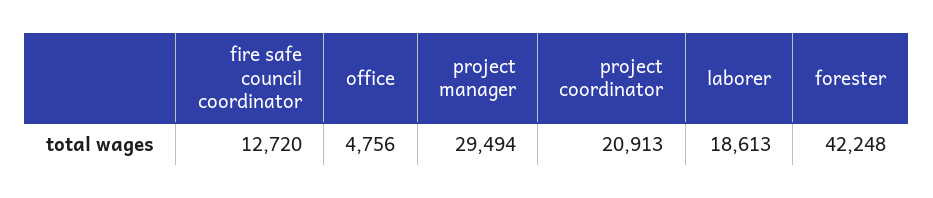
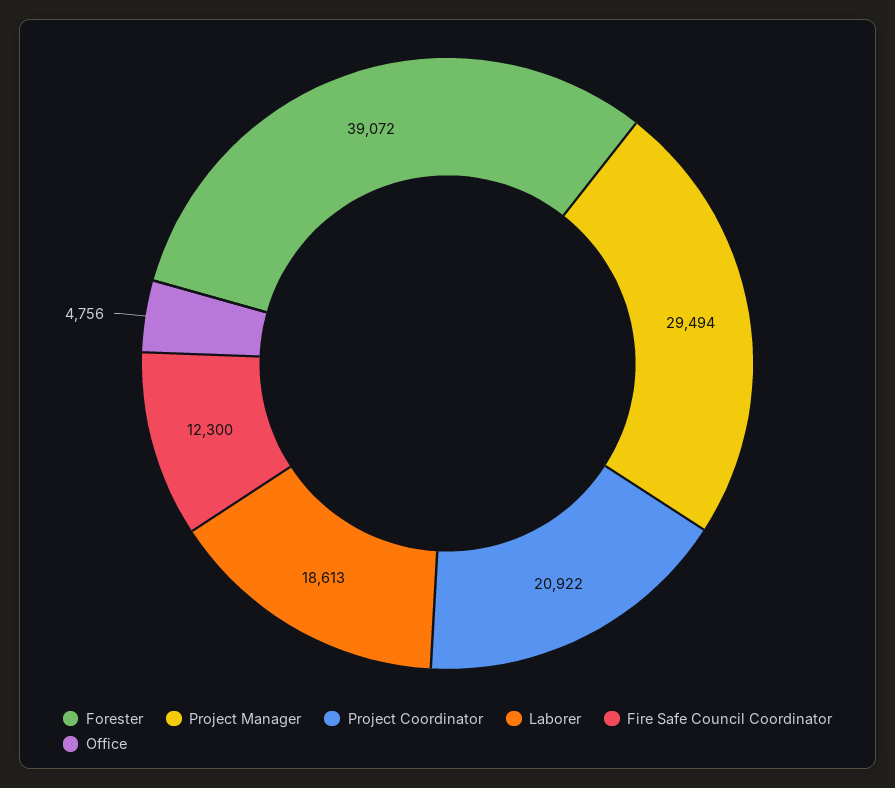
fire safe council coordinator: 12720 -> 12300
project coordinator: 20913 -> 20922
forester: 42248 -> 39072

